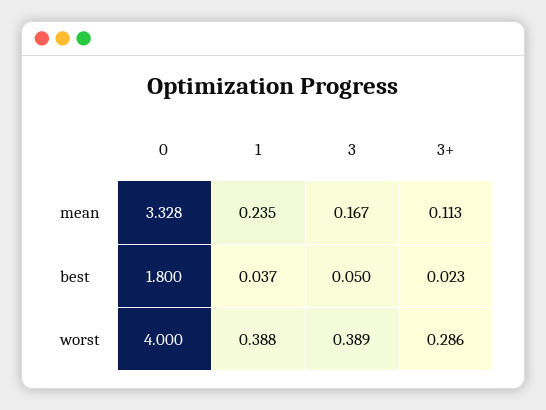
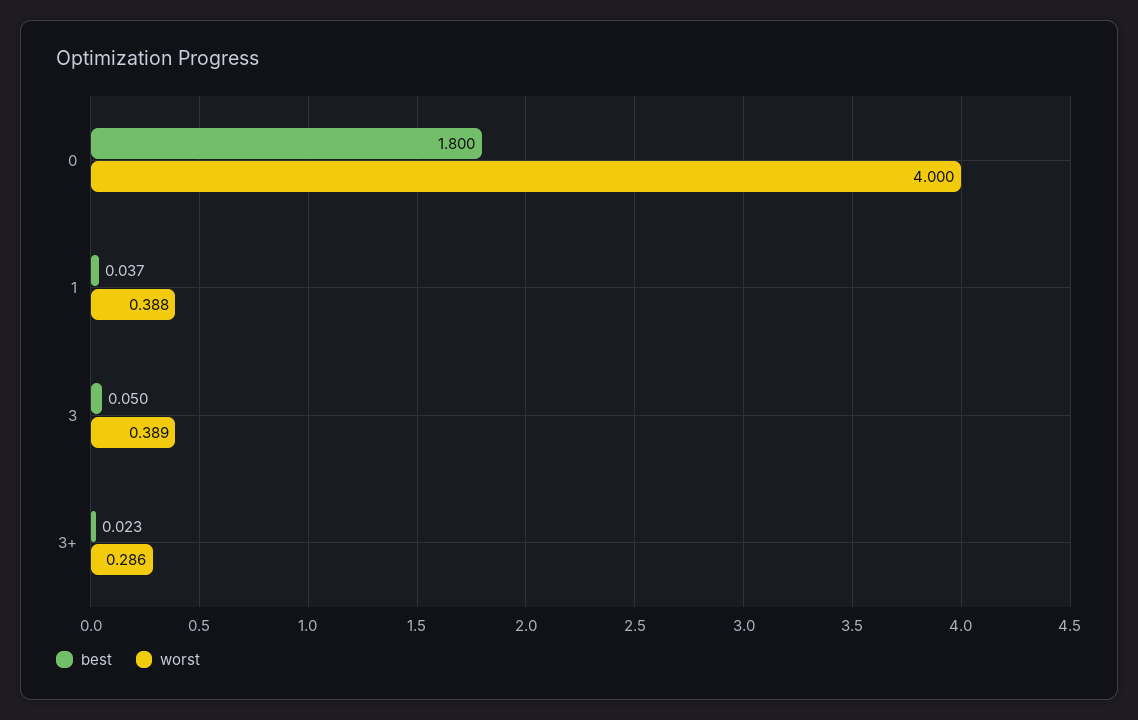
mean, 0: 3.328 -> none
mean, 1: 0.235 -> none
mean, 3: 0.167 -> none
mean, 3+: 0.113 -> none

